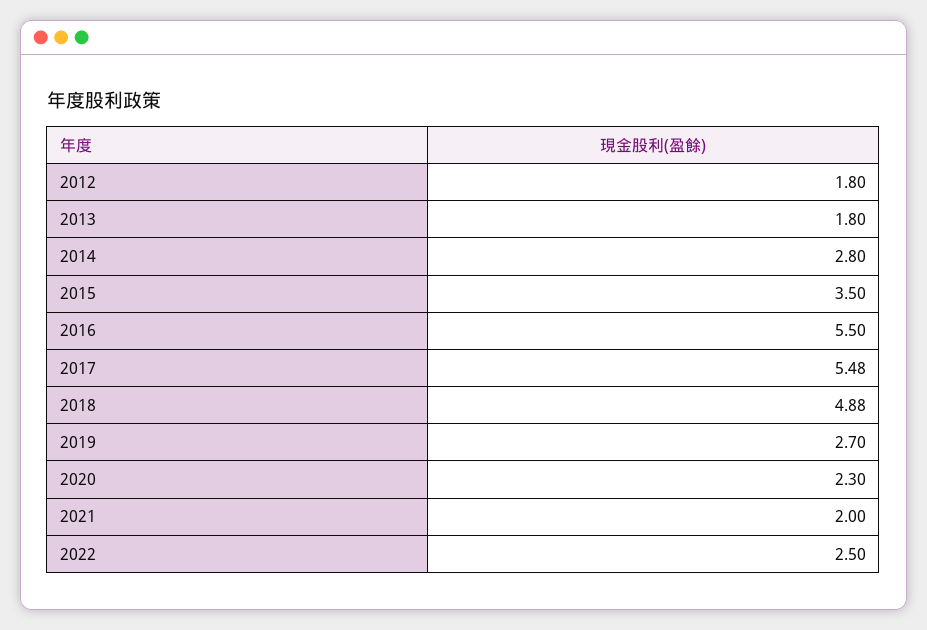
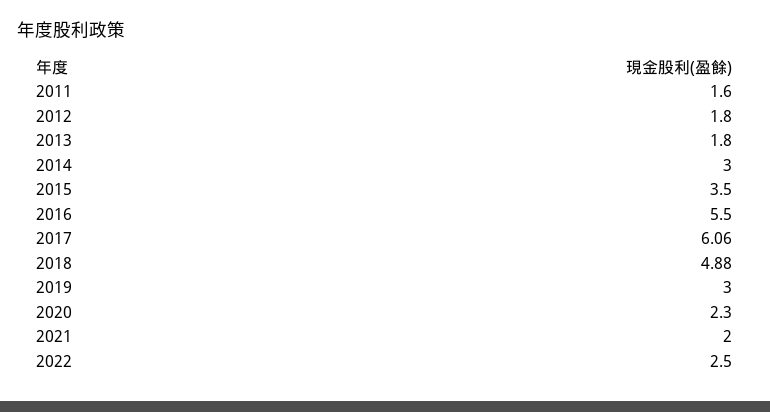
2014: 2.8 -> 3
2017: 5.48 -> 6.06
2019: 2.7 -> 3
2011: none -> 1.6

